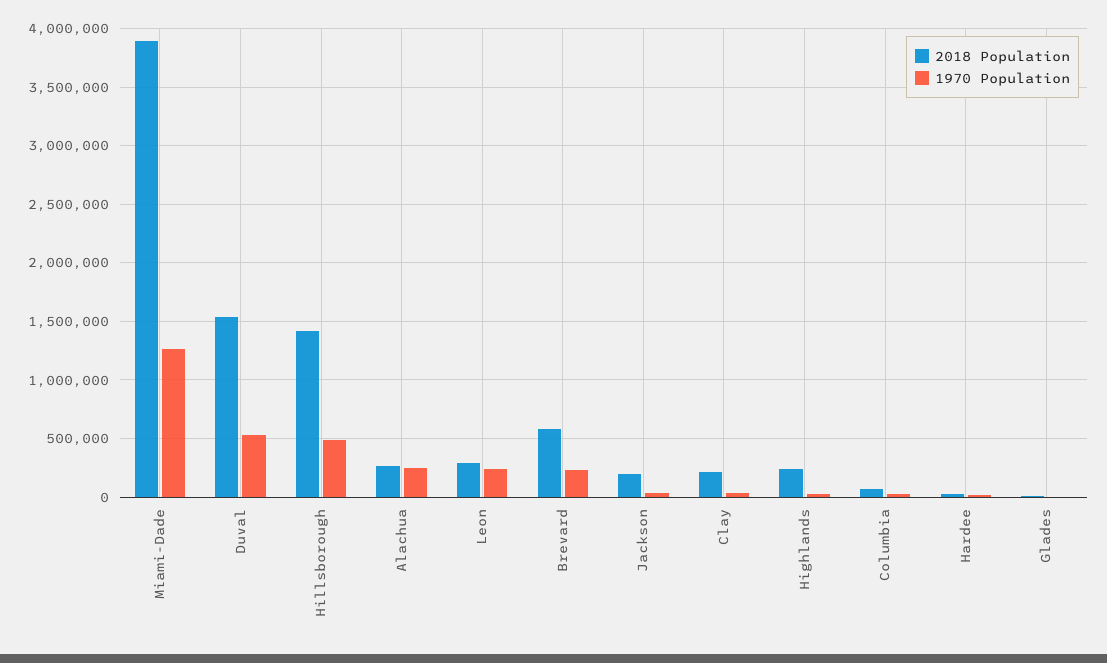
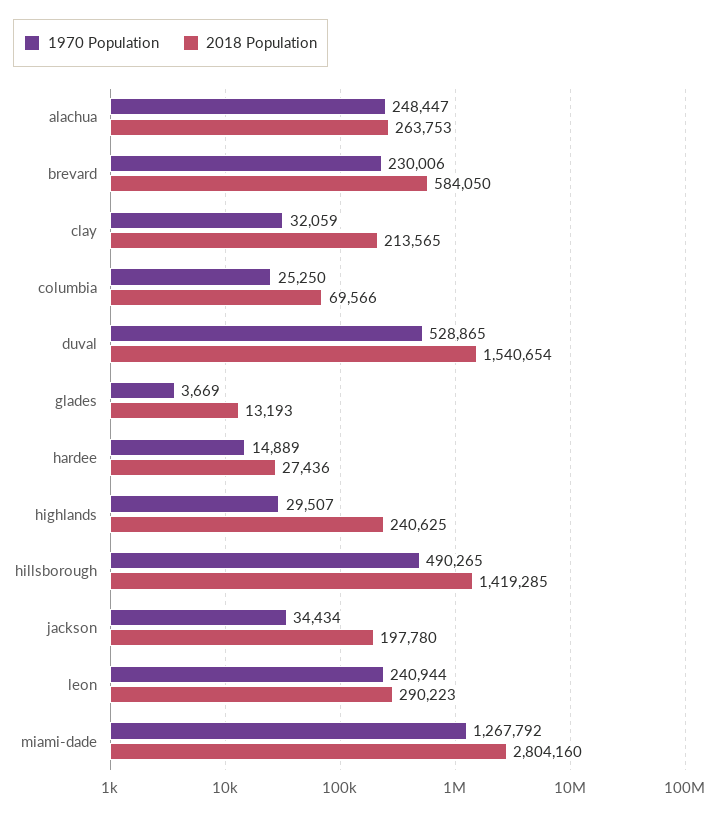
2018 Population, Miami-Dade: 3900000 -> 2804160

